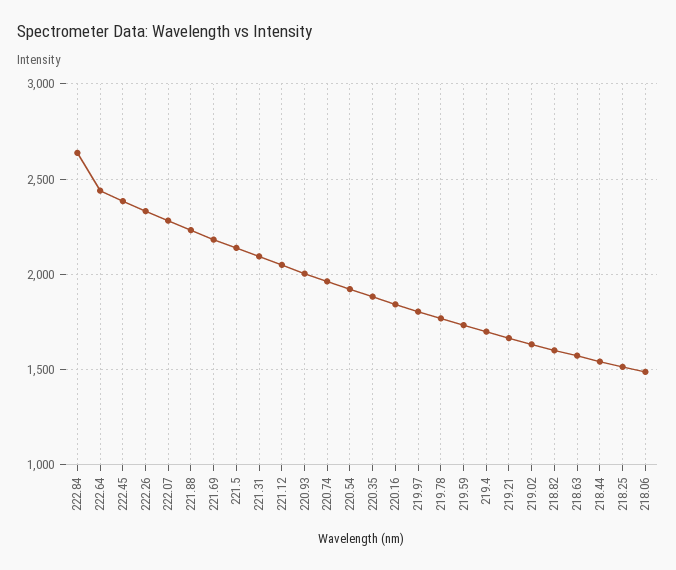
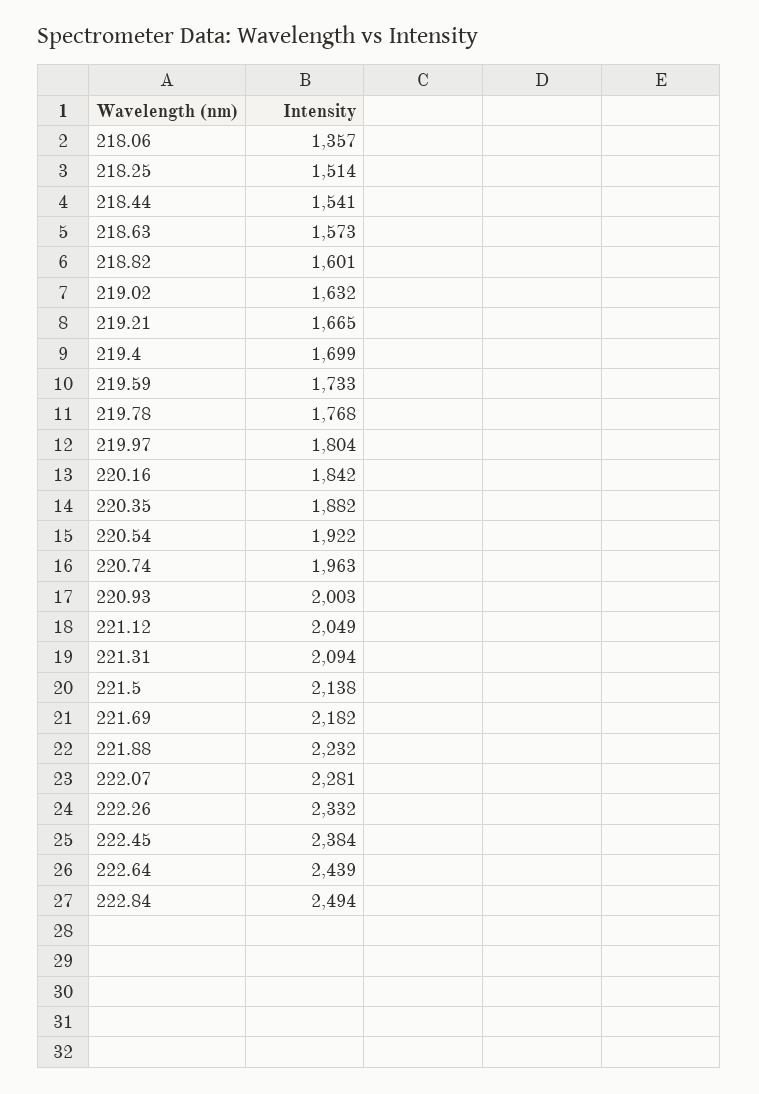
222.84: 2650 -> 2494
218.06: 1500 -> 1357

